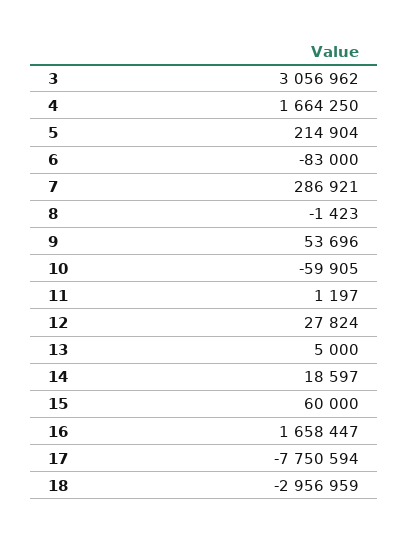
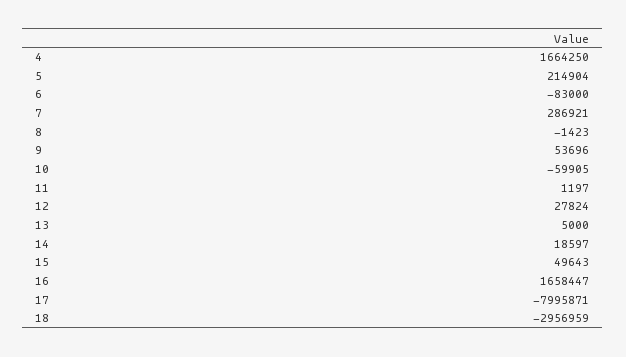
3: 3056962 -> none
15: 60000 -> 49643
17: -7750594 -> -7995871

